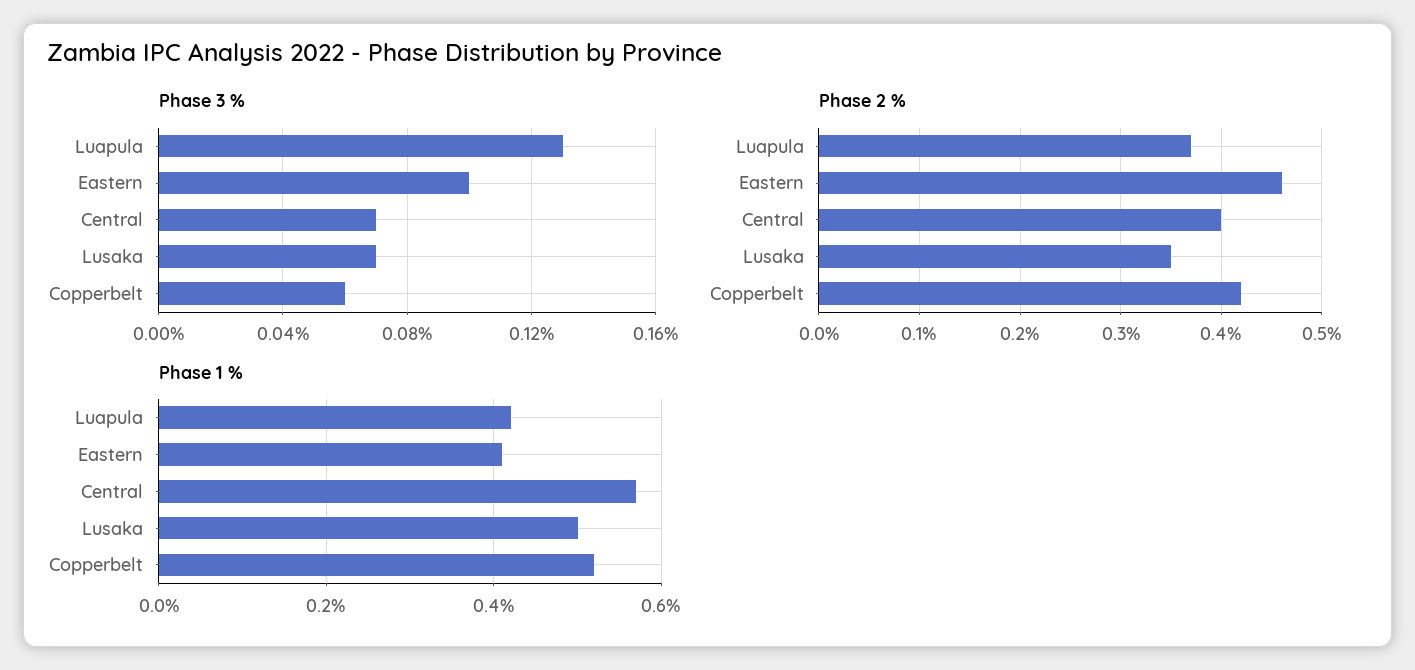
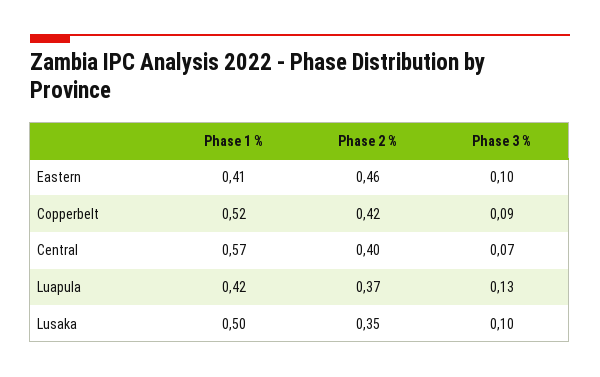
Phase 3 %, Lusaka: 0.07 -> 0.1
Phase 3 %, Copperbelt: 0.06 -> 0.09

